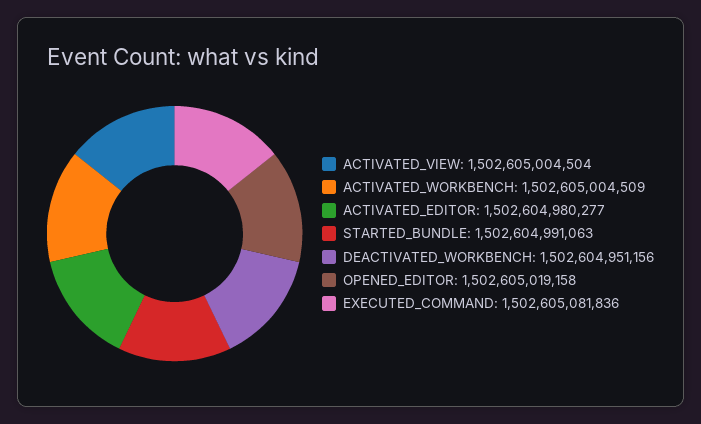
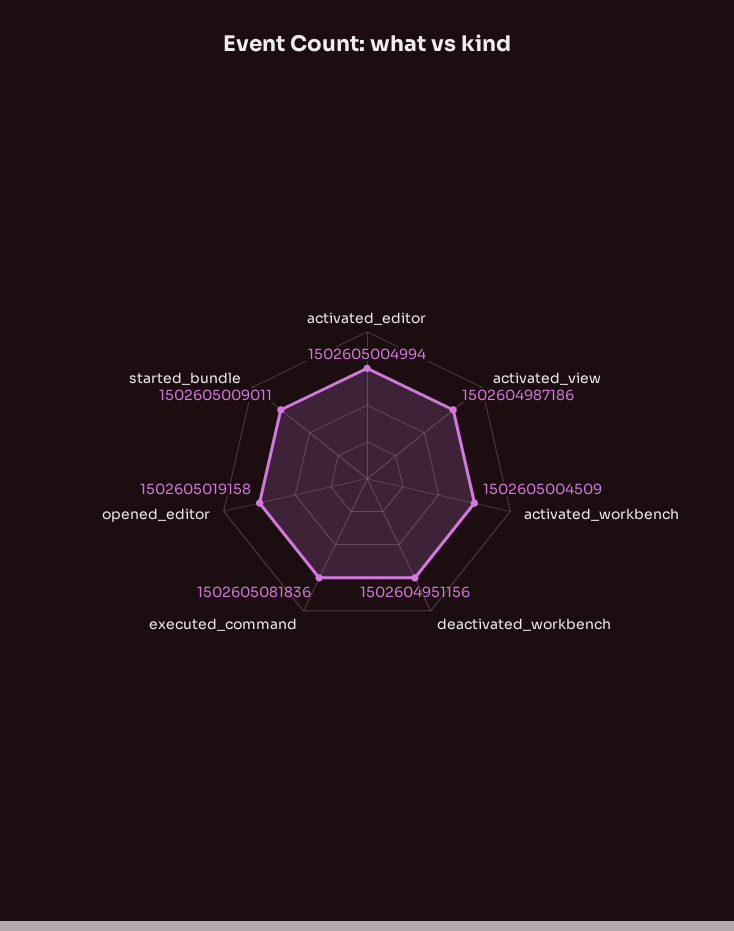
ACTIVATED_VIEW: 1502605004504 -> 1502604987186
ACTIVATED_EDITOR: 1502604980277 -> 1502605004994
STARTED_BUNDLE: 1502604991063 -> 1502605009011

